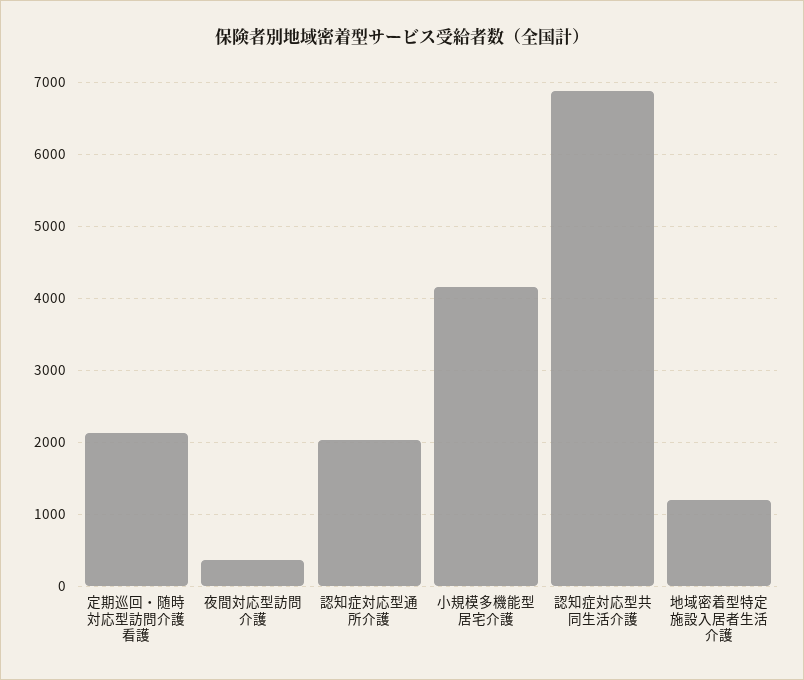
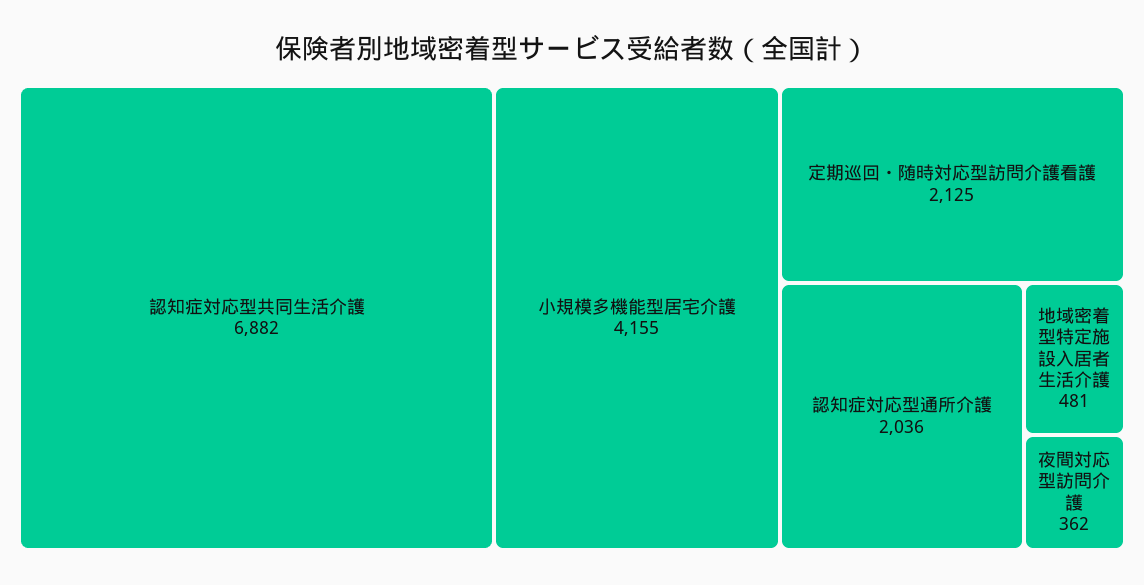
地域密着型特定施設入居者生活介護: 1200 -> 481

